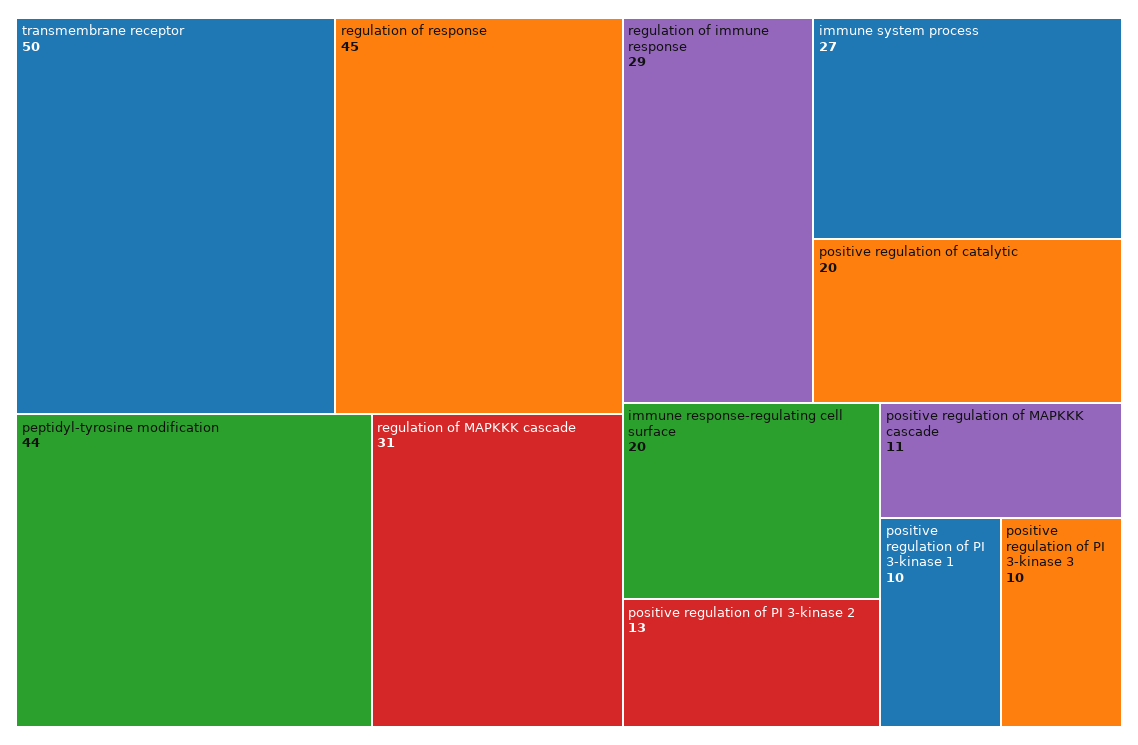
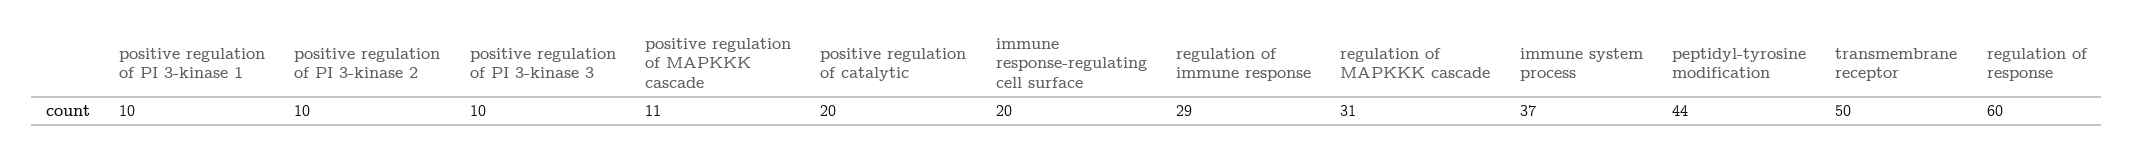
regulation of response: 45 -> 60
immune system process: 27 -> 37
positive regulation of PI 3-kinase 2: 13 -> 10

